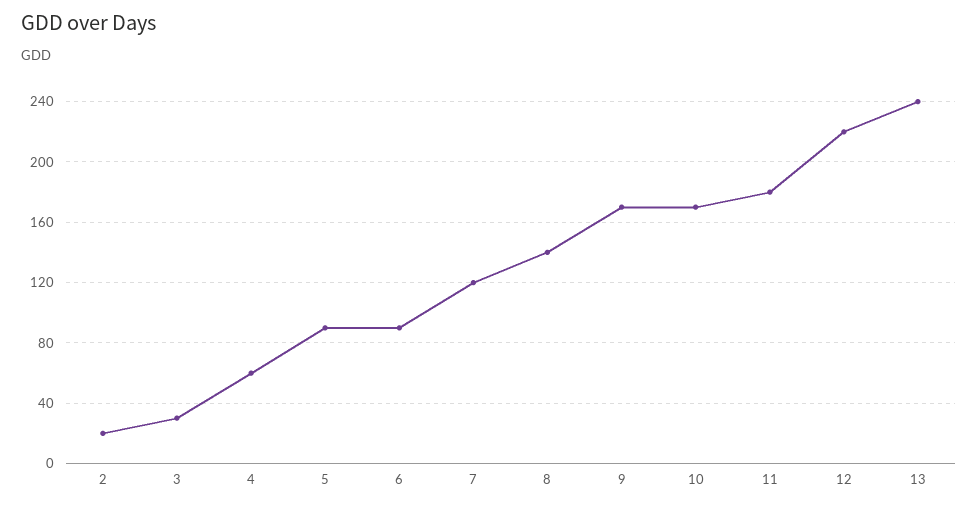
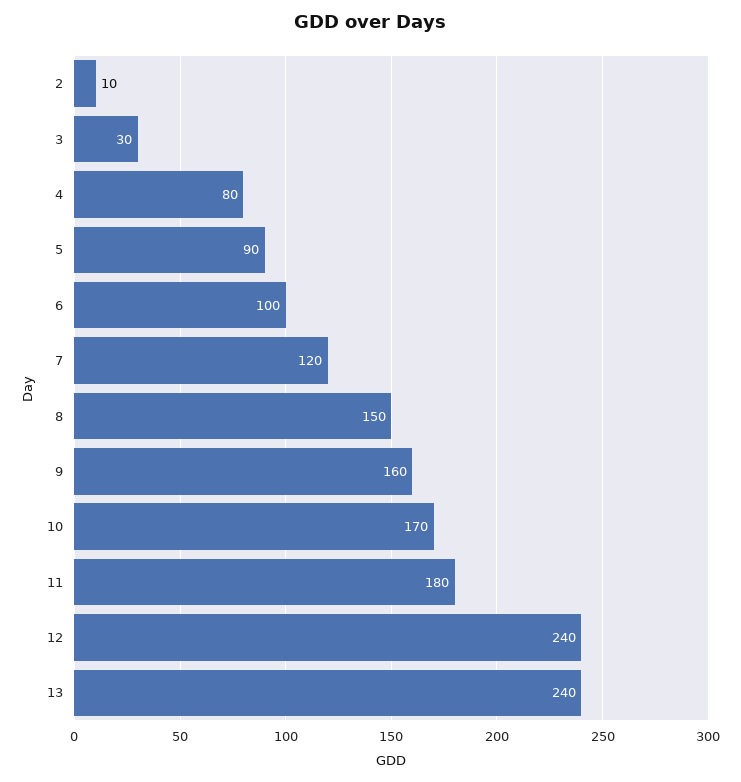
2: 20 -> 10
4: 60 -> 80
6: 90 -> 100
8: 140 -> 150
9: 170 -> 160
12: 220 -> 240

